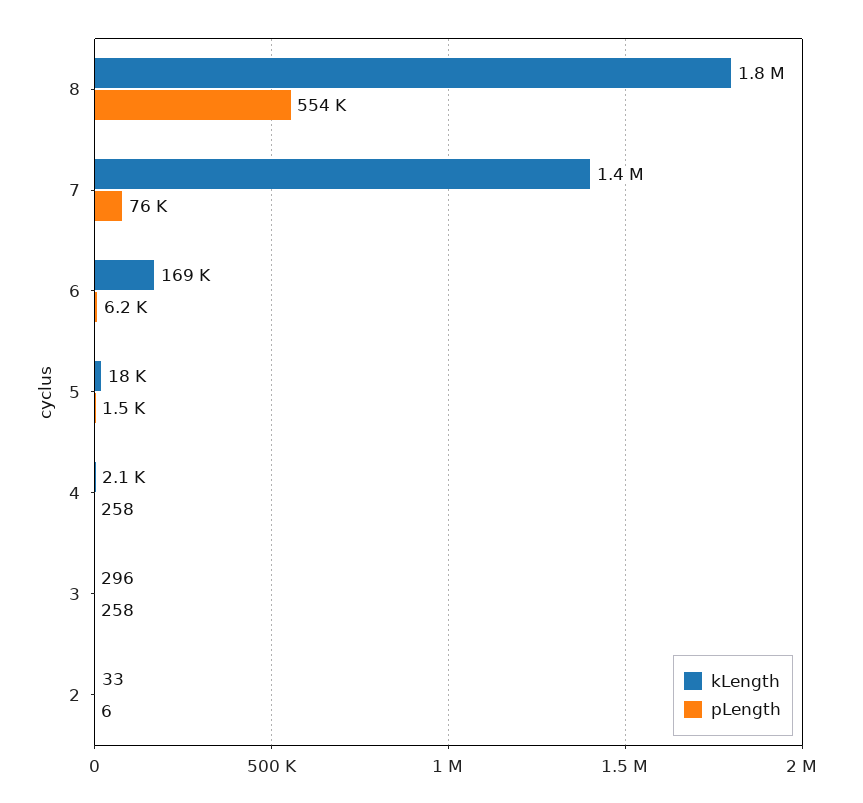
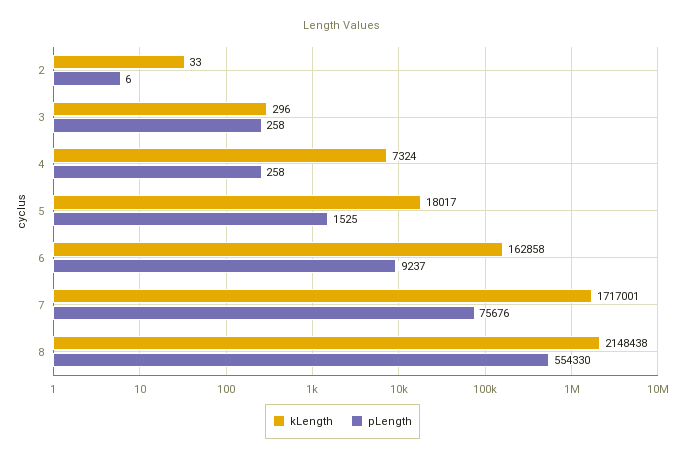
kLength, 8: 1800000 -> 2148438
kLength, 7: 1400000 -> 1717001
kLength, 6: 169000 -> 162858
pLength, 6: 6200 -> 9237
kLength, 4: 2100 -> 7324

